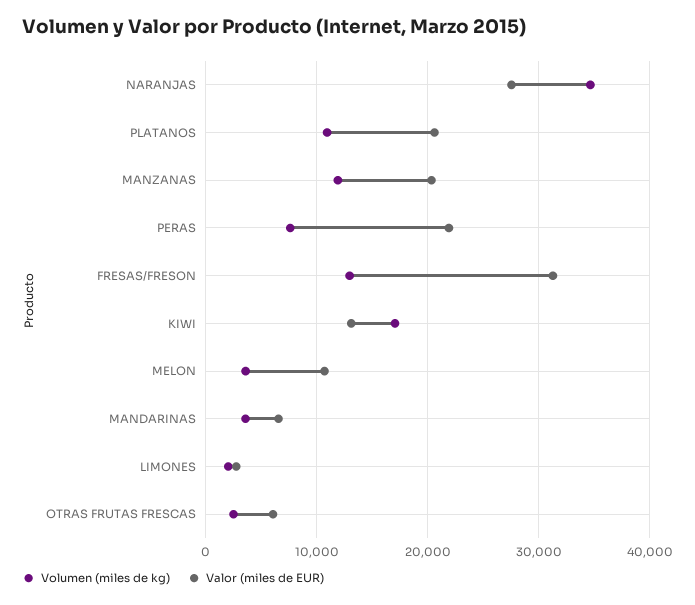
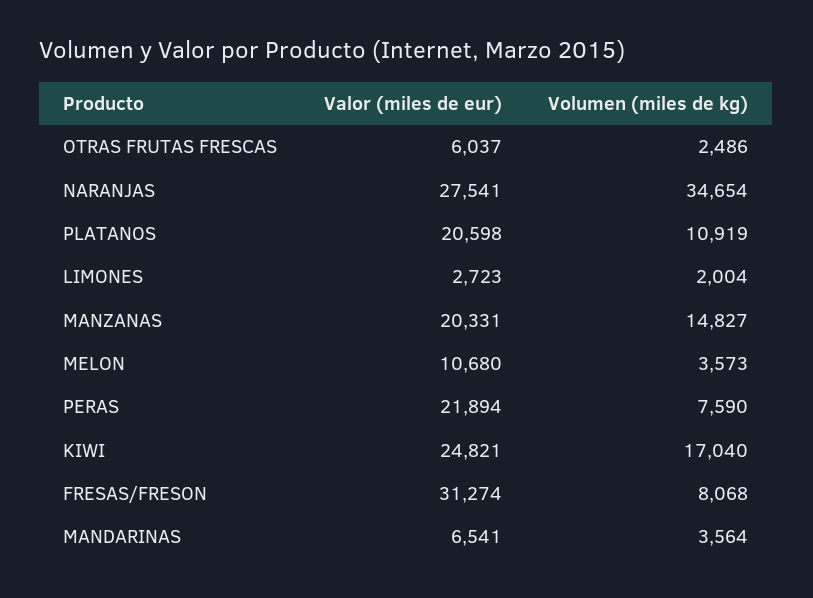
Volumen (miles de kg), MANZANAS: 12000 -> 14827
Volumen (miles de kg), FRESAS/FRESON: 13000 -> 8068
Valor (miles de EUR), KIWI: 13000 -> 24821

